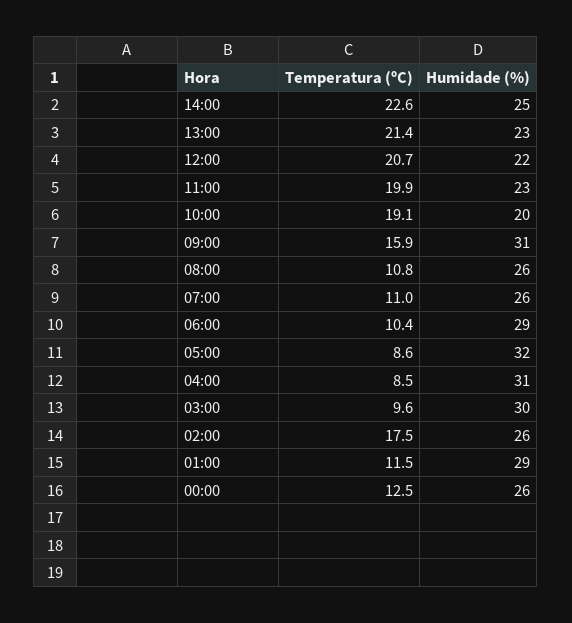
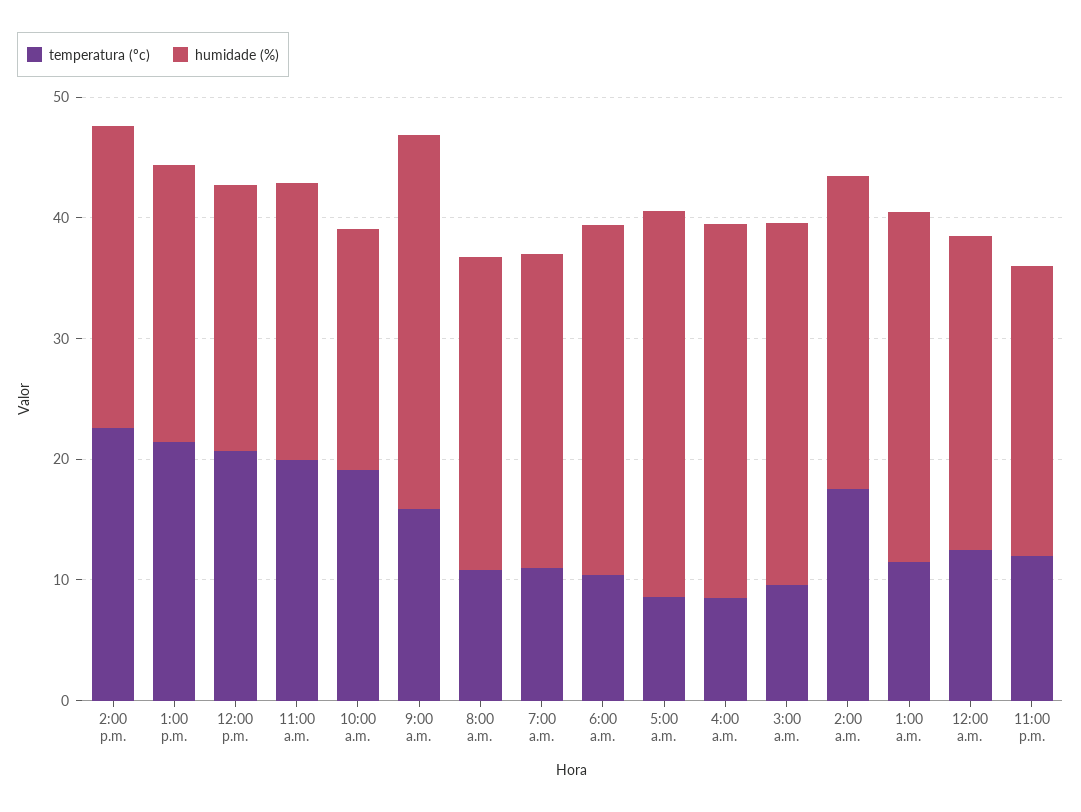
Temperatura (ºC), 11:00 p.m.: none -> 12
Humidade (%), 11:00 p.m.: none -> 24

